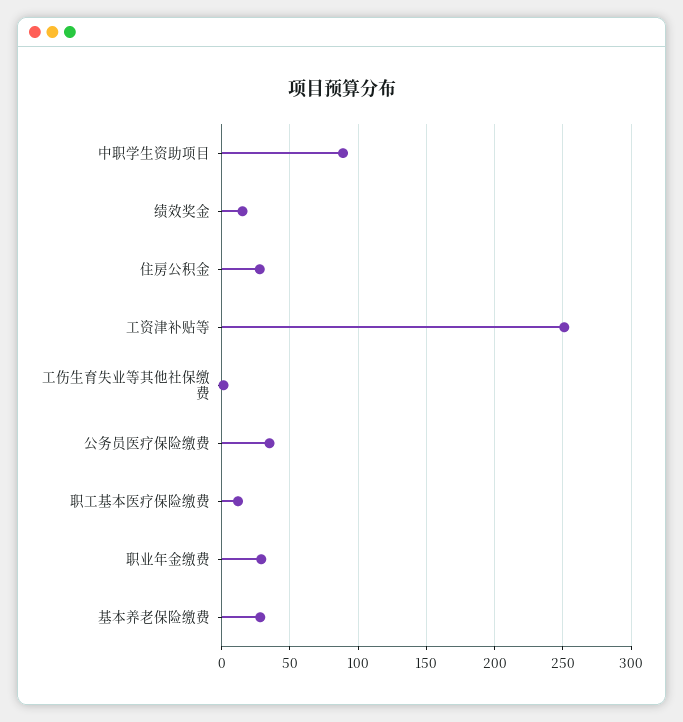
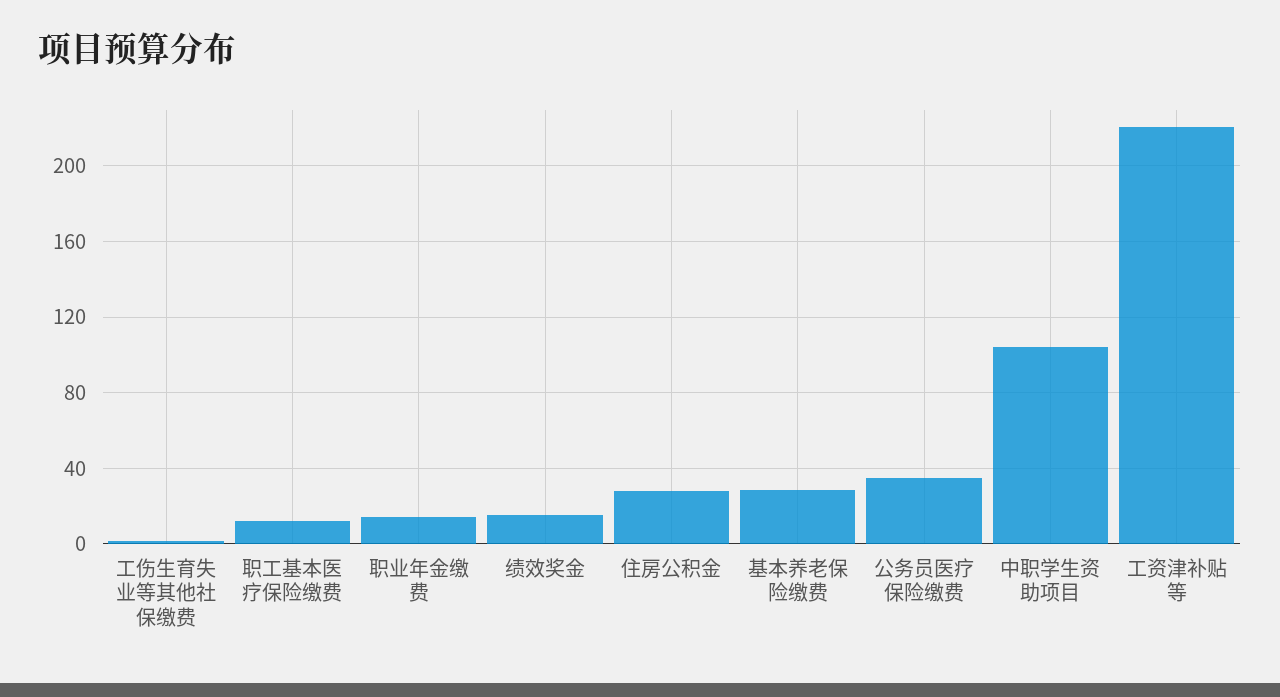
中职学生资助项目: 90 -> 105
工资津补贴等: 250 -> 220
职业年金缴费: 30 -> 15

